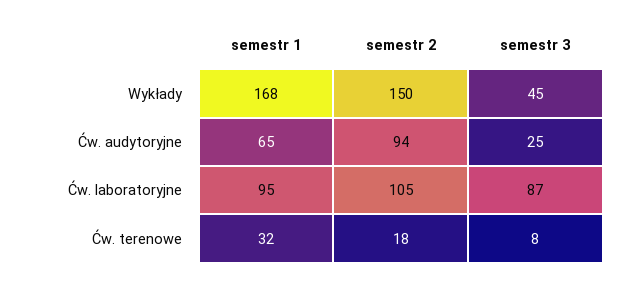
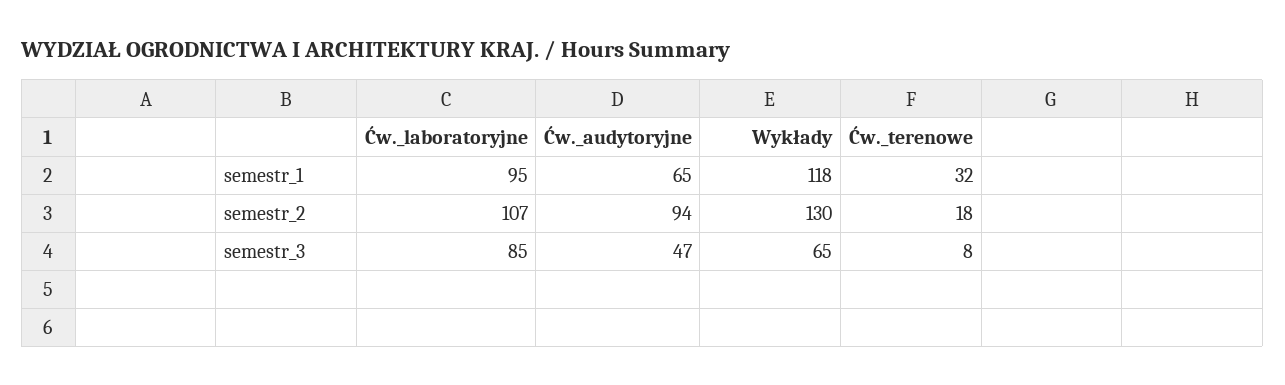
semestr 1, Wykłady: 168 -> 118
semestr 2, Wykłady: 150 -> 130
semestr 3, Wykłady: 45 -> 65
semestr 3, Ćw. audytoryjne: 25 -> 47
semestr 2, Ćw. laboratoryjne: 105 -> 107
semestr 3, Ćw. laboratoryjne: 87 -> 85

